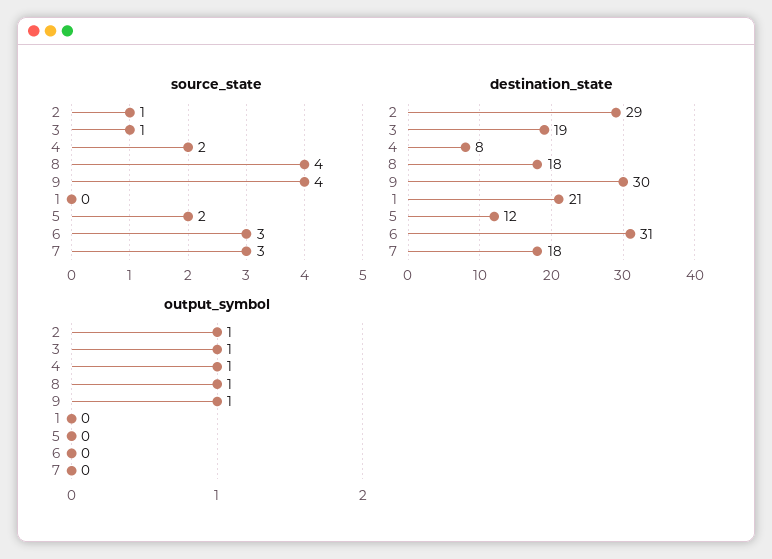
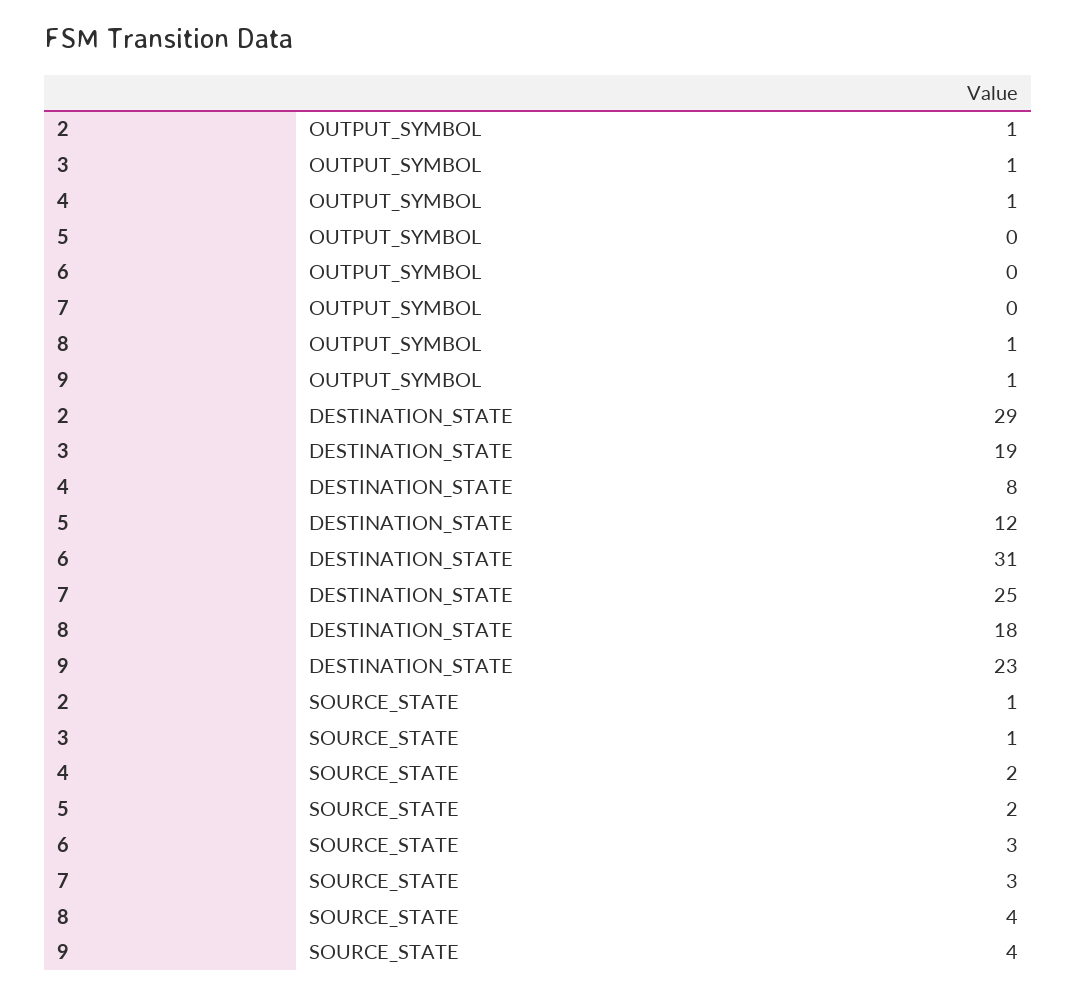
source_state, 1: 0 -> none
destination_state, 9: 30 -> 23
destination_state, 1: 21 -> none
destination_state, 7: 18 -> 25
output_symbol, 1: 0 -> none

